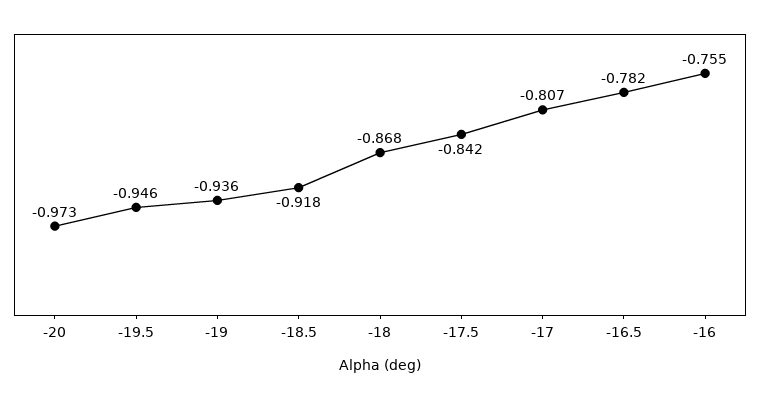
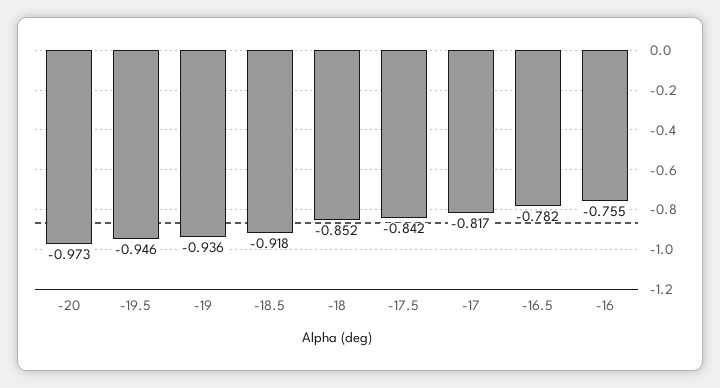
-18: -0.868 -> -0.852
-17: -0.807 -> -0.817

